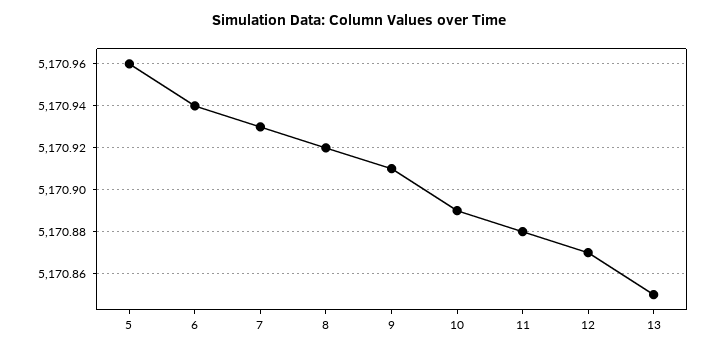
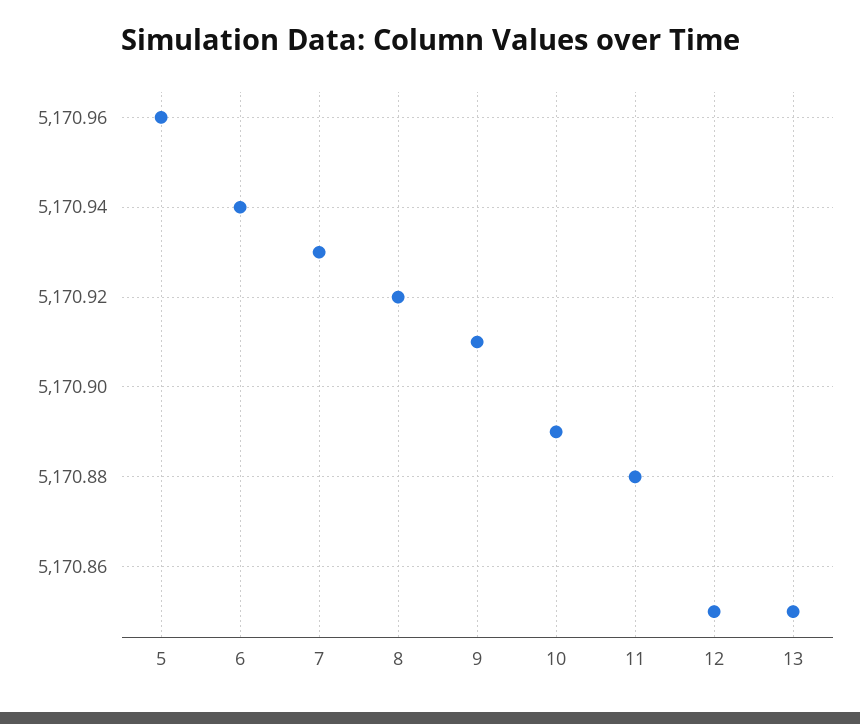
12: 5170.87 -> 5170.85

